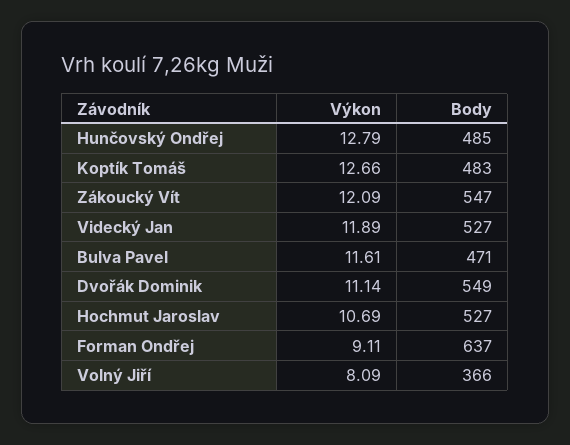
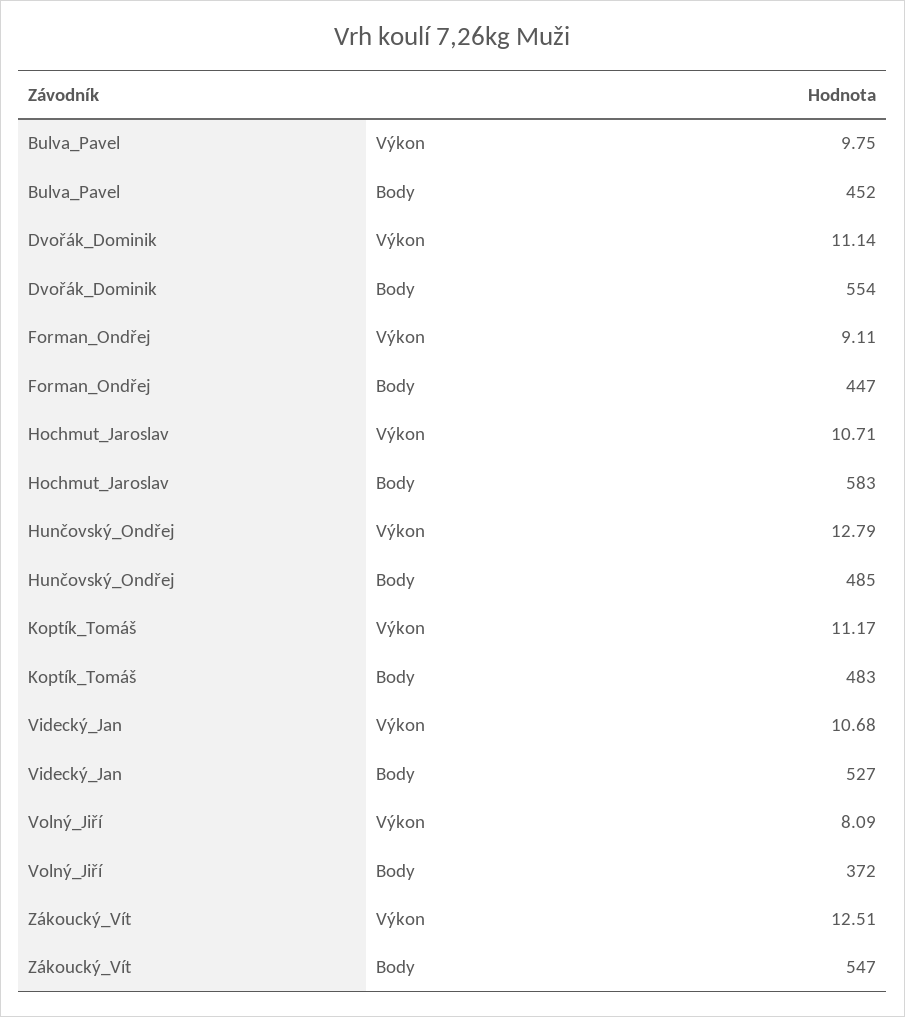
Výkon, Koptík Tomáš: 12.66 -> 11.17
Výkon, Zákoucký Vít: 12.09 -> 12.51
Výkon, Videcký Jan: 11.89 -> 10.68
Výkon, Bulva Pavel: 11.61 -> 9.75
Body, Bulva Pavel: 471 -> 452
Body, Dvořák Dominik: 549 -> 554
Výkon, Hochmut Jaroslav: 10.69 -> 10.71
Body, Hochmut Jaroslav: 527 -> 583
Body, Forman Ondřej: 637 -> 447
Body, Volný Jiří: 366 -> 372

